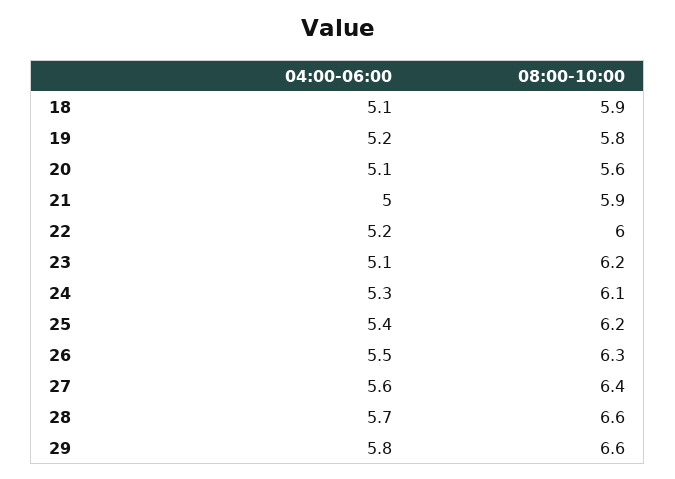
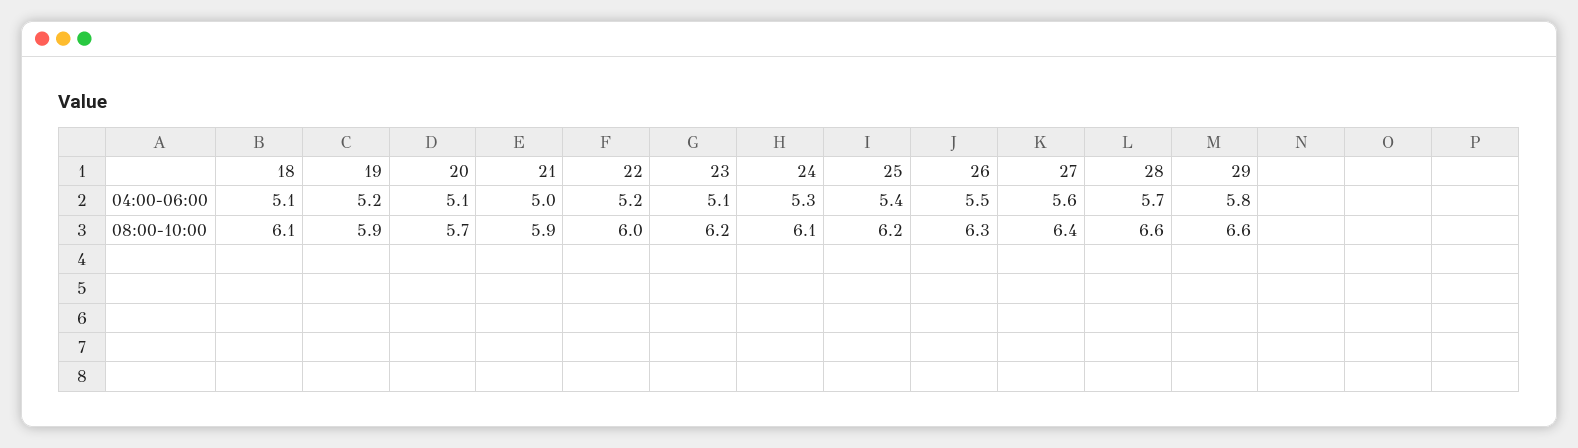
08:00-10:00, 18: 5.9 -> 6.1
08:00-10:00, 19: 5.8 -> 5.9
08:00-10:00, 20: 5.6 -> 5.7

